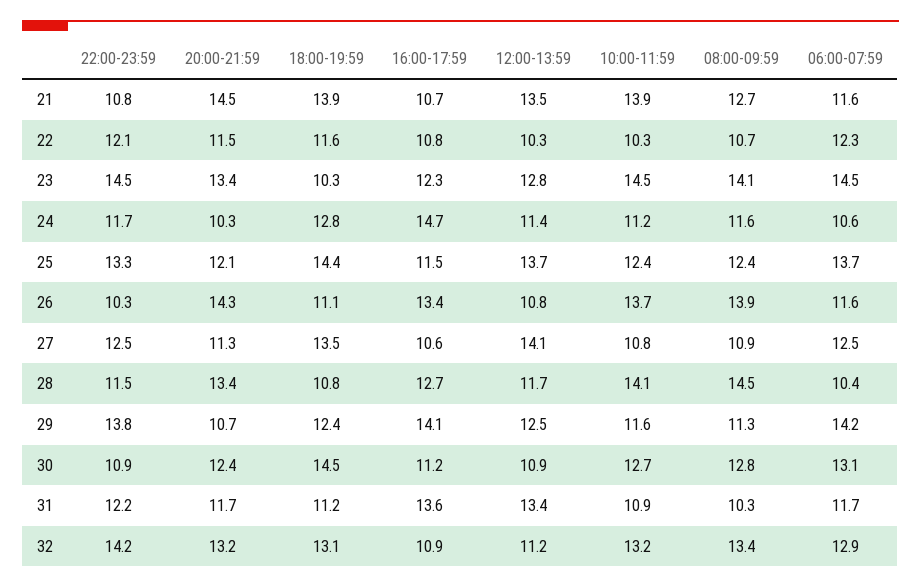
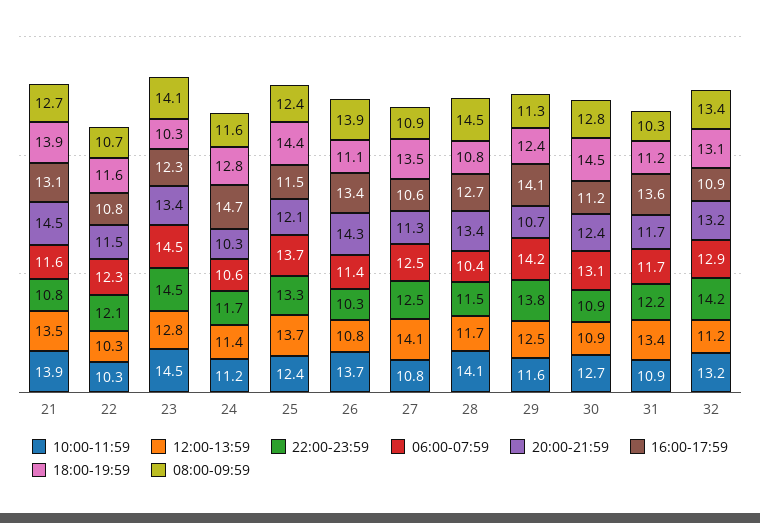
16:00-17:59, 21: 10.7 -> 13.1
06:00-07:59, 26: 11.6 -> 11.4

